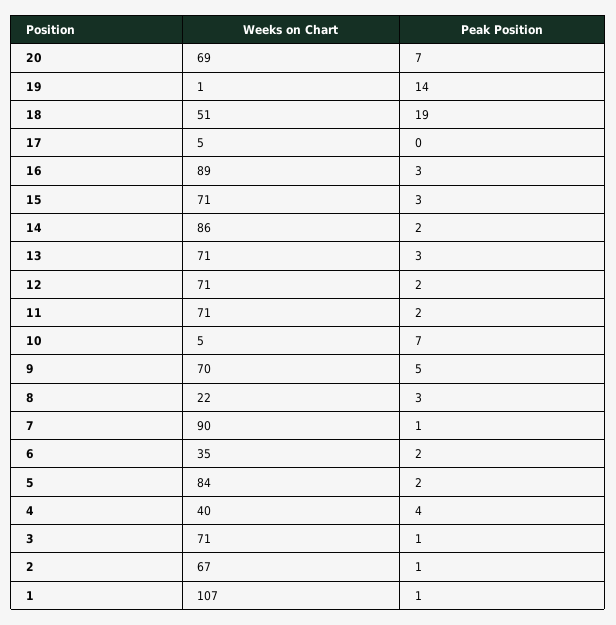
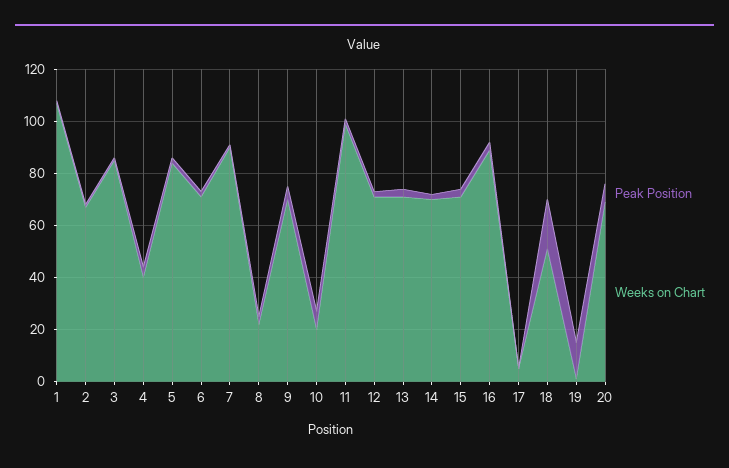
Weeks on Chart, 14: 86 -> 70
Weeks on Chart, 11: 71 -> 100
Weeks on Chart, 10: 5 -> 20
Weeks on Chart, 6: 35 -> 70
Weeks on Chart, 3: 71 -> 85

